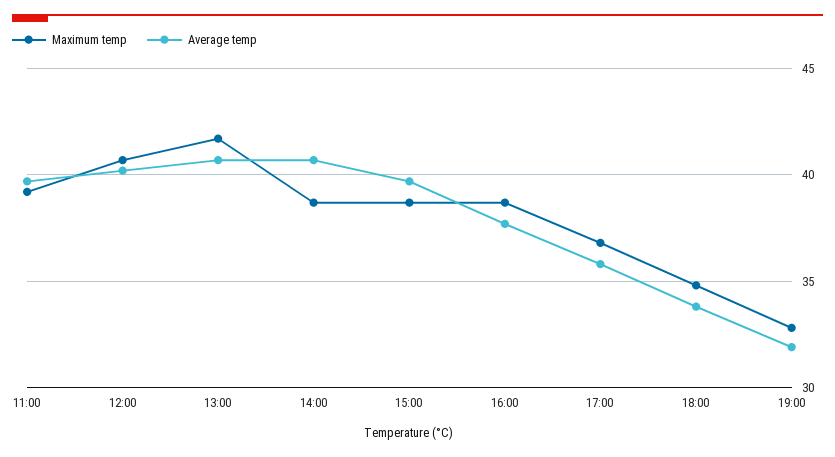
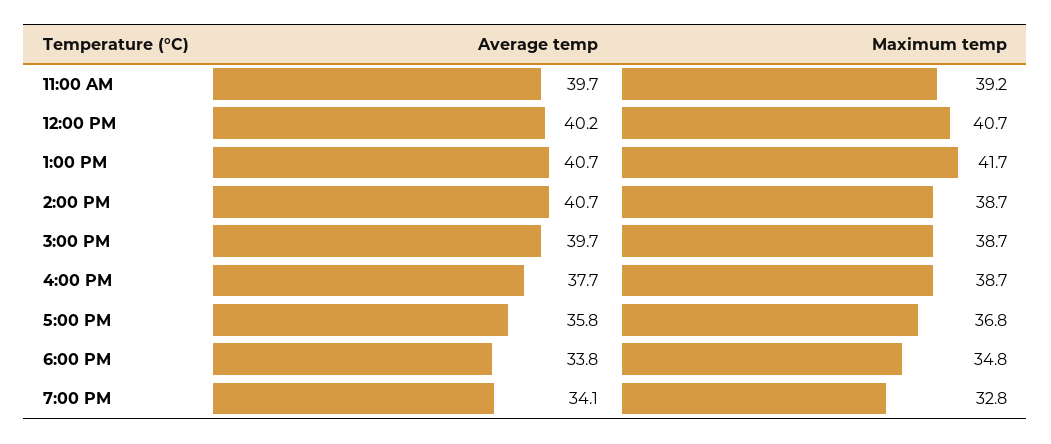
Average temp, 19:00: 32 -> 34.1

